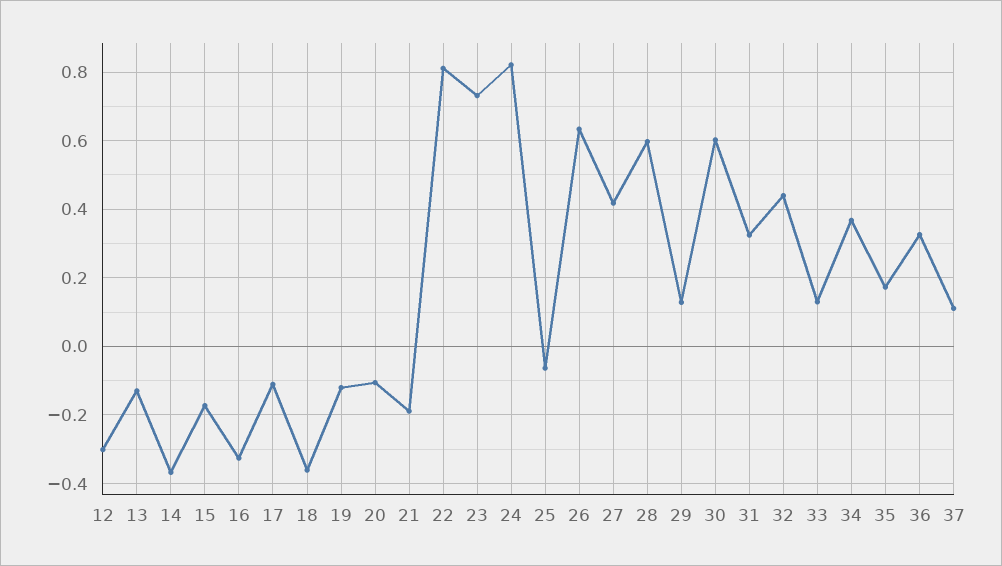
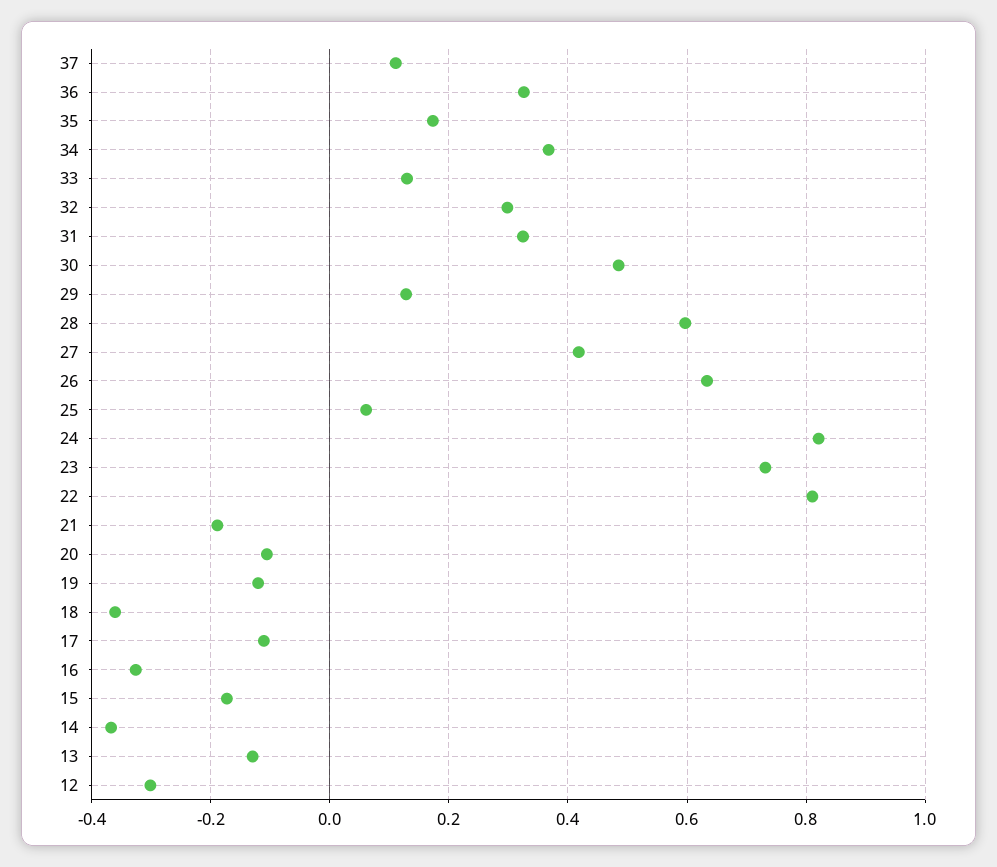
25: -0.06 -> 0.06
30: 0.6 -> 0.48
32: 0.44 -> 0.3

